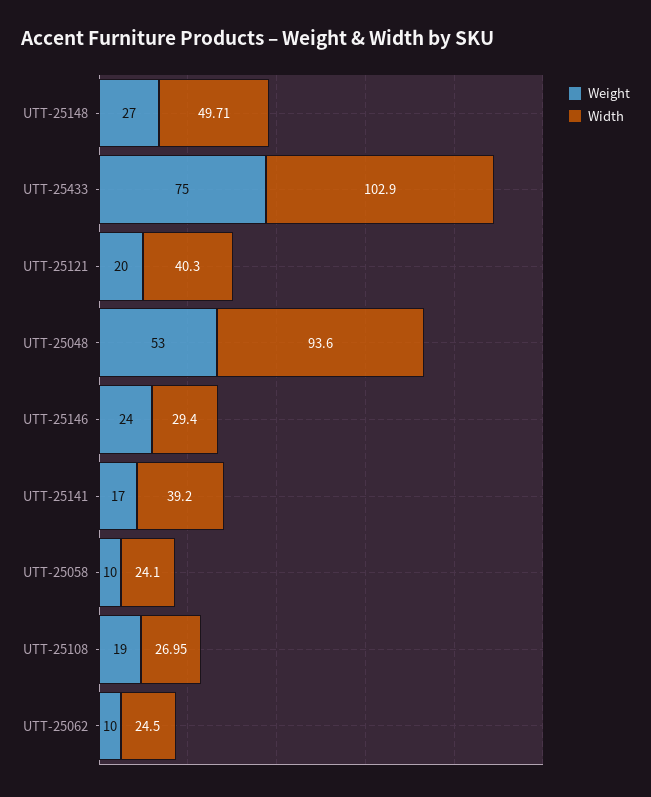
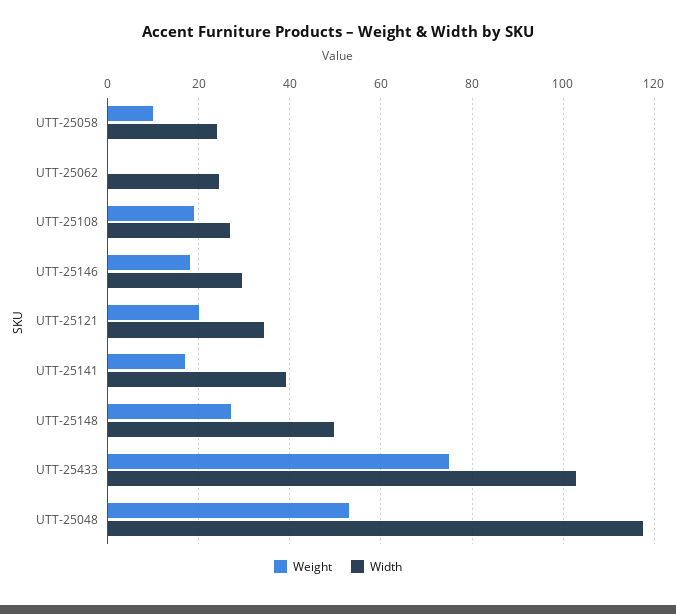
Width, UTT-25121: 40.3 -> 34
Width, UTT-25048: 93.6 -> 118
Weight, UTT-25146: 24 -> 18
Weight, UTT-25062: 10 -> 0

